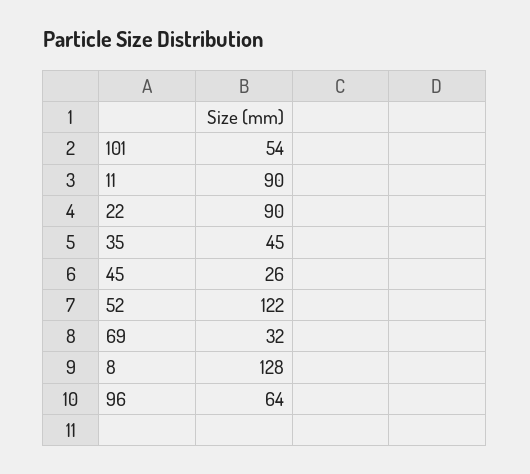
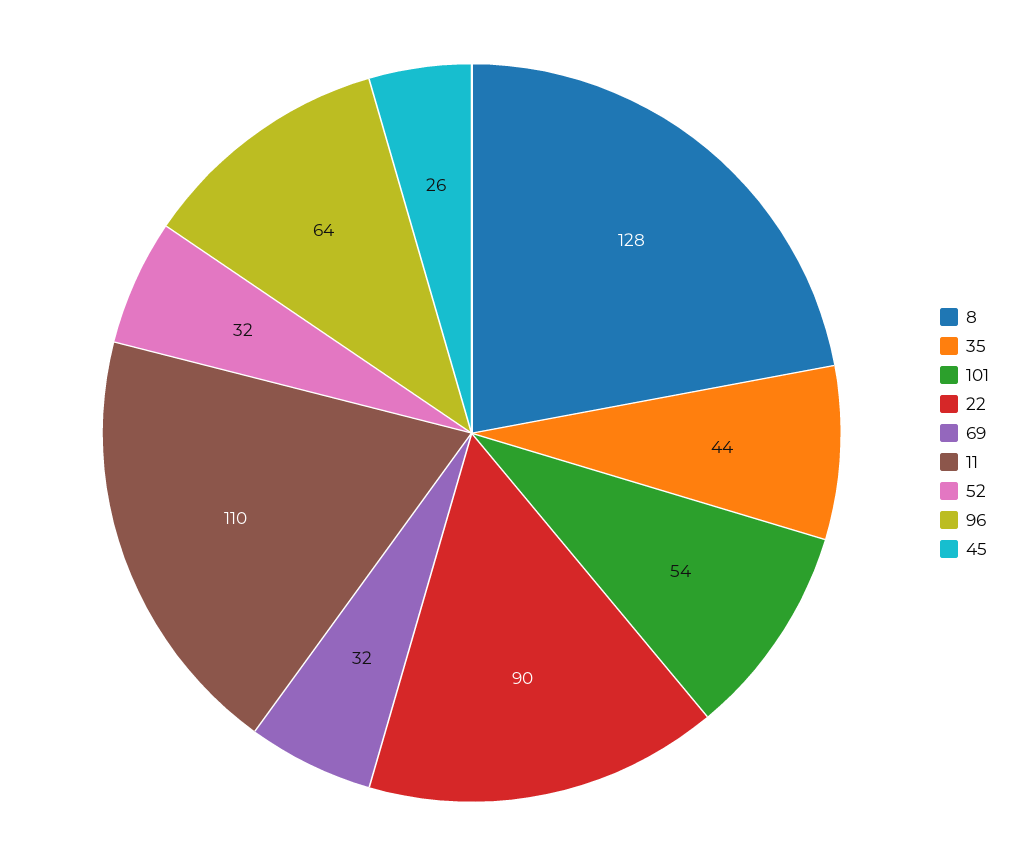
11: 90 -> 110
35: 45 -> 44
52: 122 -> 32

